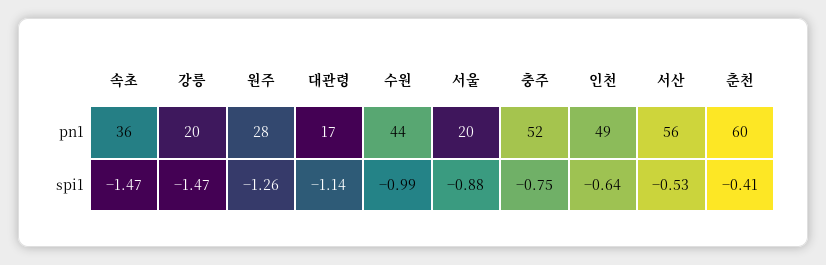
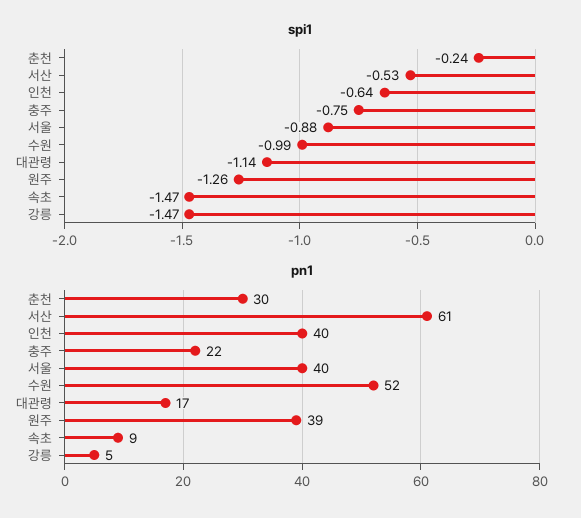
pn1, 속초: 36 -> 9
pn1, 강릉: 20 -> 5
pn1, 원주: 28 -> 39
pn1, 수원: 44 -> 52
pn1, 서울: 20 -> 40
pn1, 충주: 52 -> 22
pn1, 인천: 49 -> 40
pn1, 서산: 56 -> 61
pn1, 춘천: 60 -> 30
spi1, 춘천: -0.41 -> -0.24

